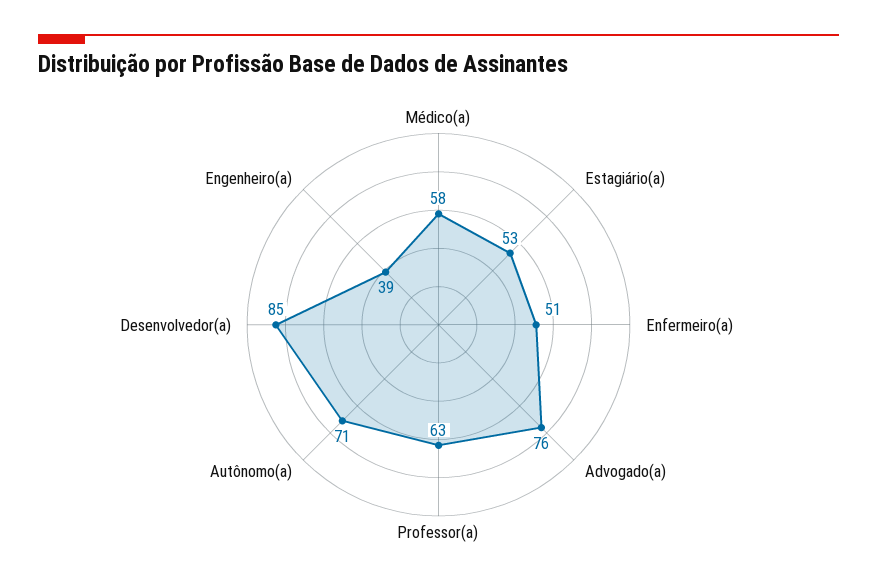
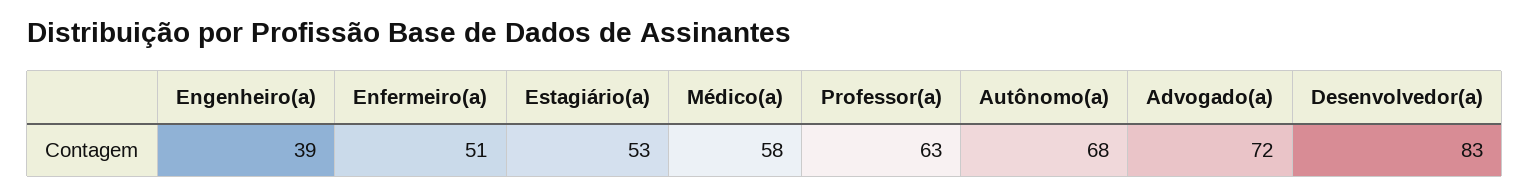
Advogado(a): 76 -> 72
Autônomo(a): 71 -> 68
Desenvolvedor(a): 85 -> 83

